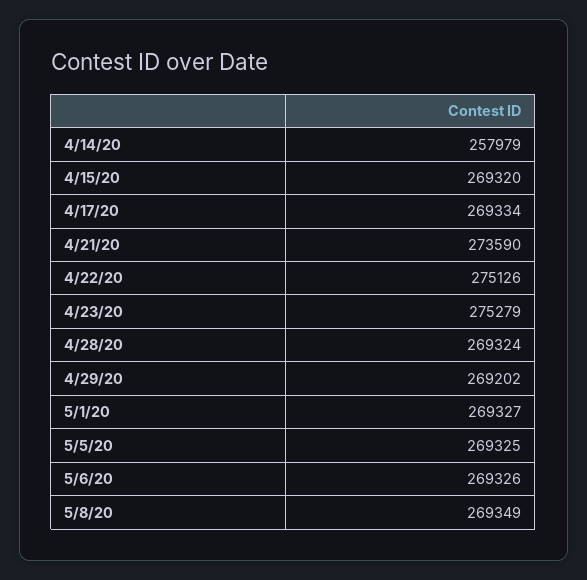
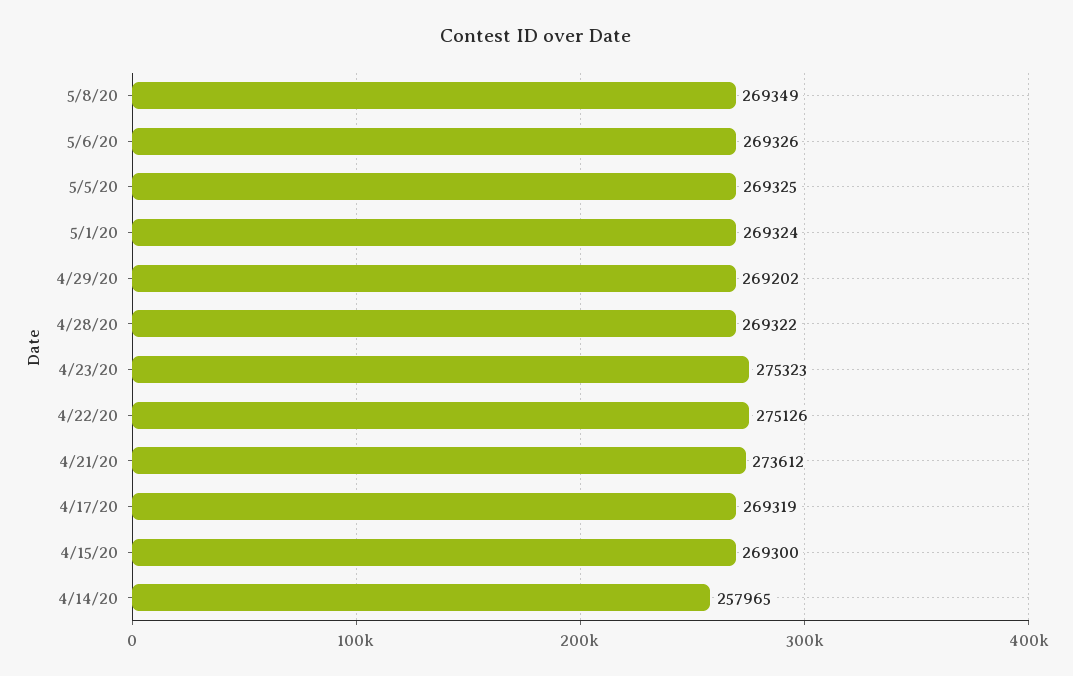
4/14/20: 257979 -> 257965
4/15/20: 269320 -> 269300
4/17/20: 269334 -> 269319
4/21/20: 273590 -> 273612
4/23/20: 275279 -> 275323
4/28/20: 269324 -> 269322
5/1/20: 269327 -> 269324

